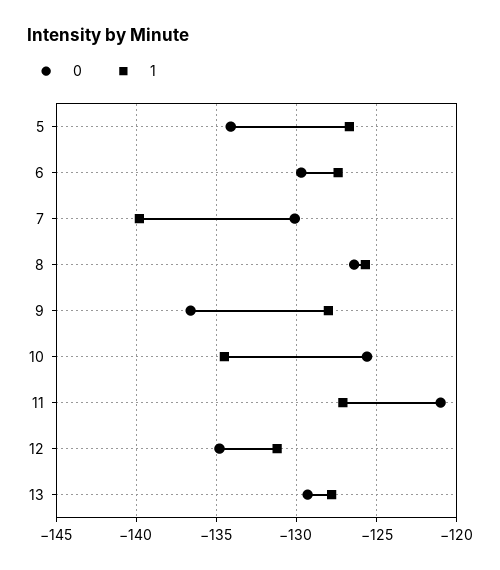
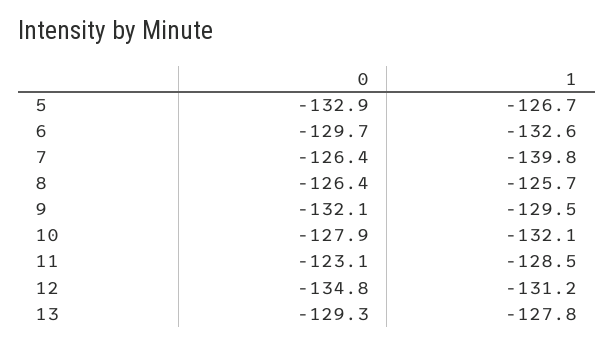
0, 5: -134 -> -132.9
1, 6: -127.5 -> -132.6
0, 7: -130 -> -126.4
0, 9: -136.5 -> -132.1
1, 9: -128 -> -129.5
0, 10: -125.5 -> -127.9
1, 10: -134.5 -> -132.1
0, 11: -121 -> -123.1
1, 11: -127 -> -128.5

